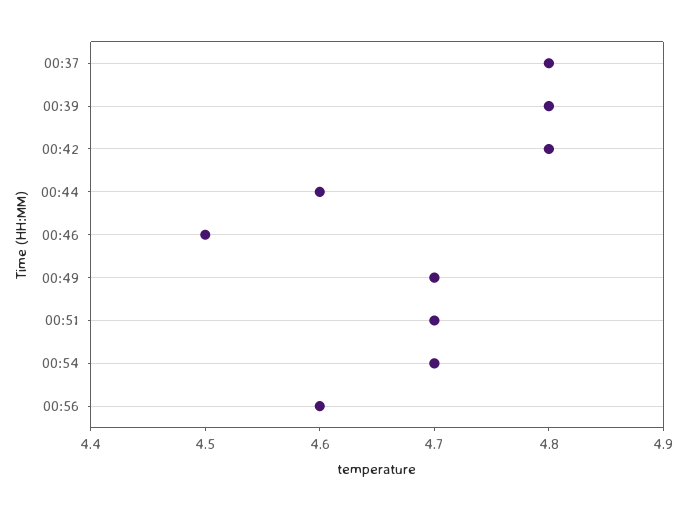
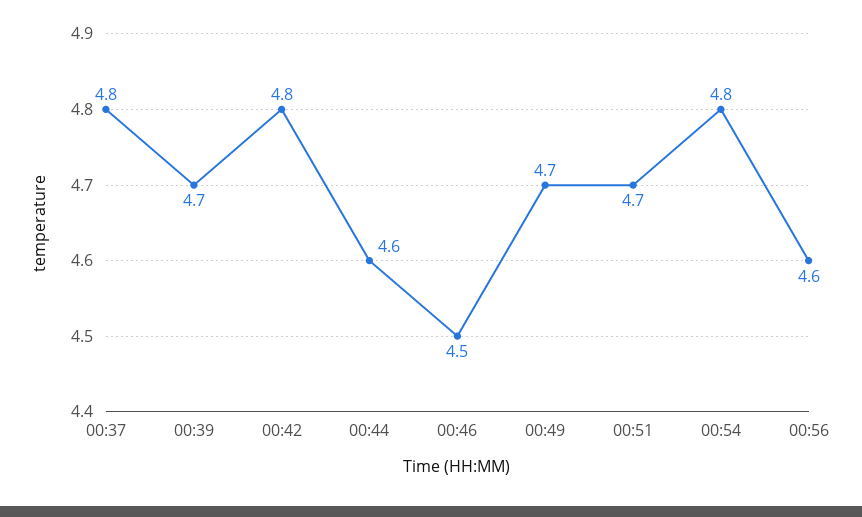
00:39: 4.8 -> 4.7
00:54: 4.7 -> 4.8

